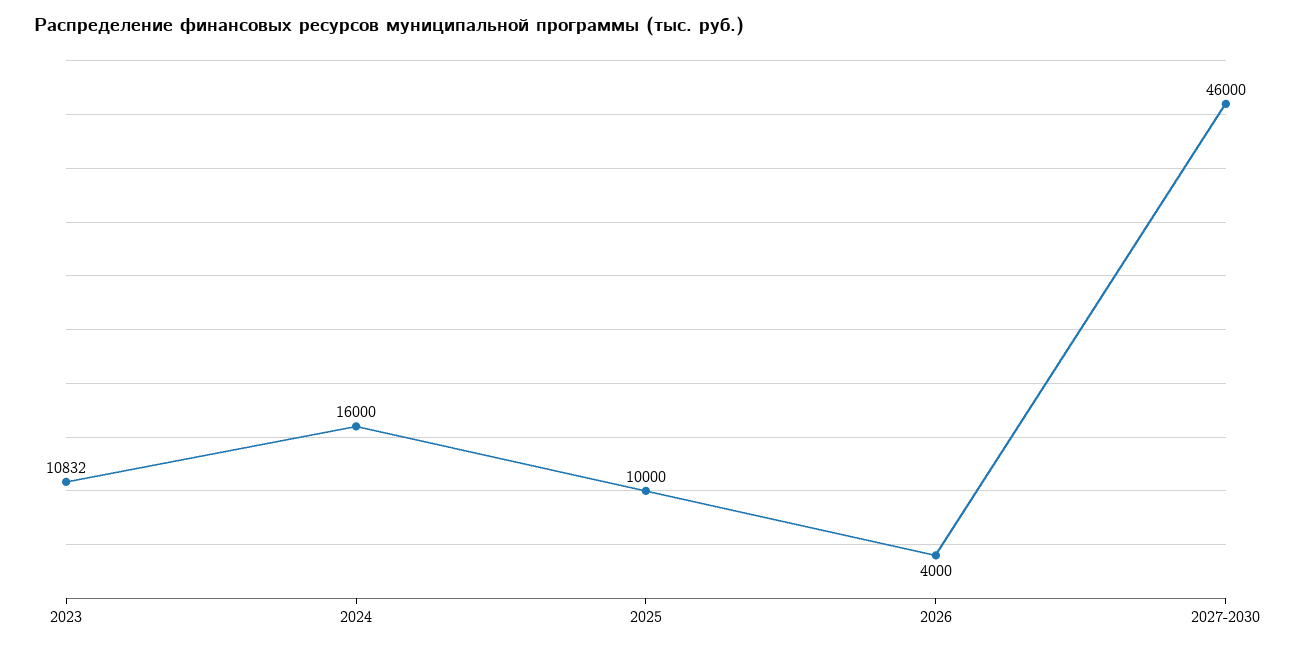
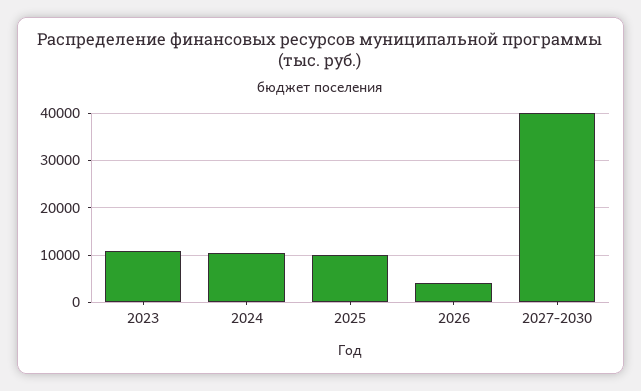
2024: 16000 -> 10000
2027-2030: 46000 -> 40000

